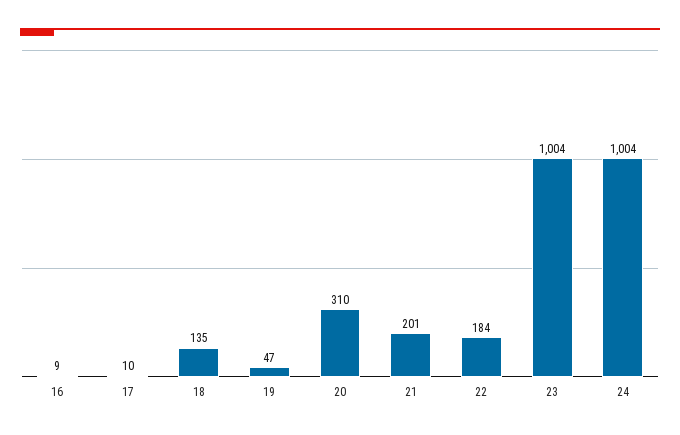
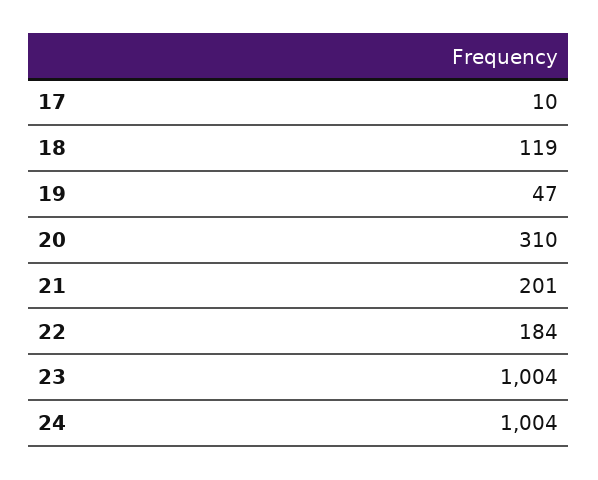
16: 9 -> none
18: 135 -> 119

